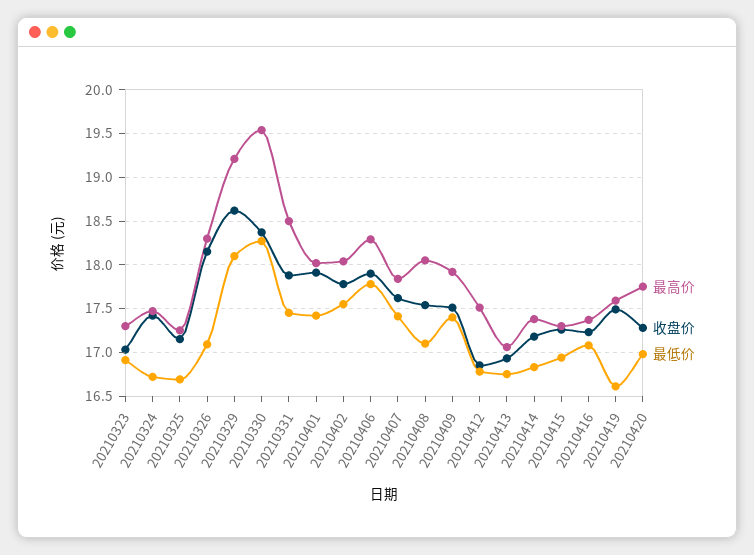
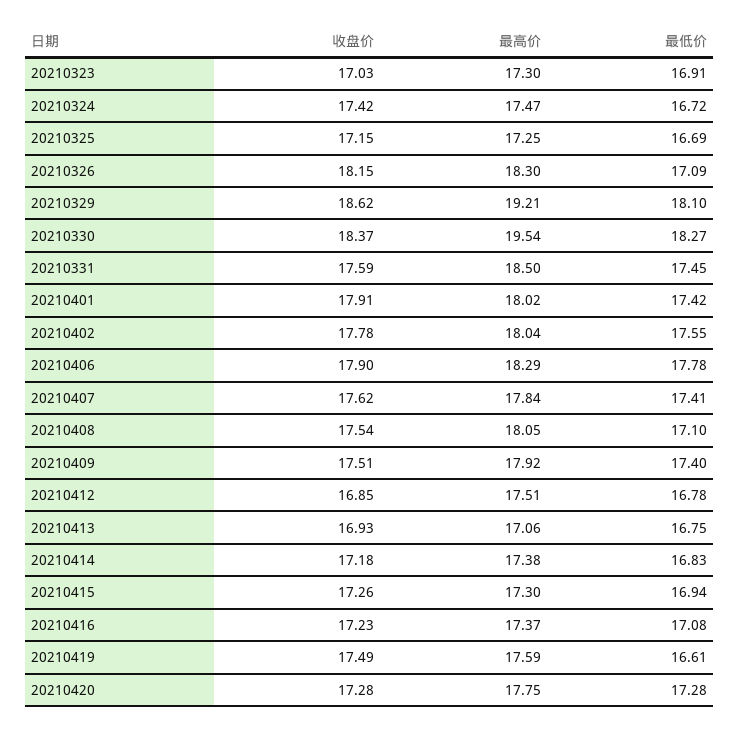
收盘价, 20210331: 17.9 -> 17.59
最低价, 20210420: 17 -> 17.28

